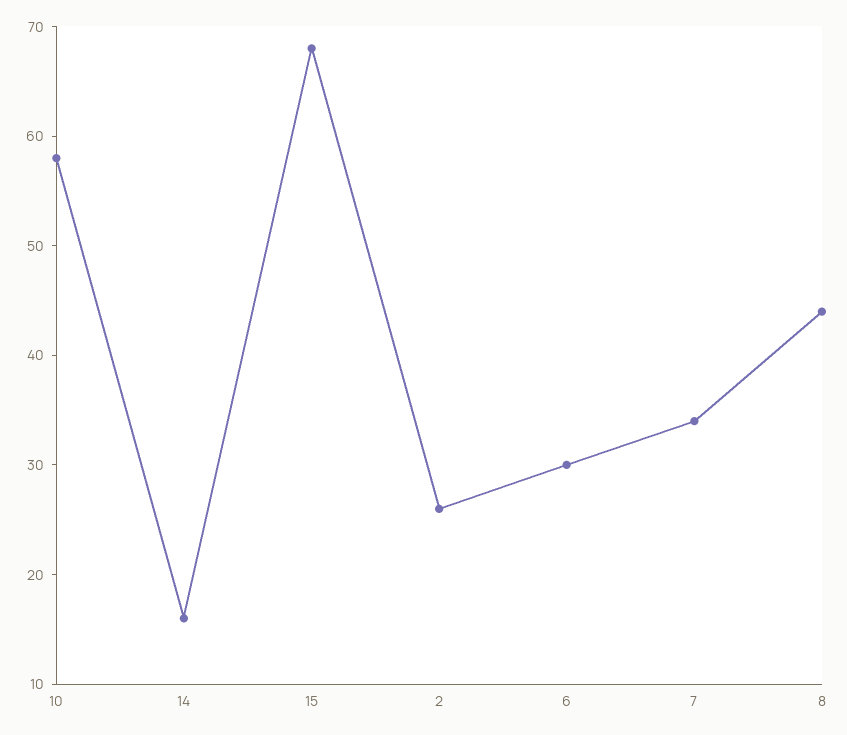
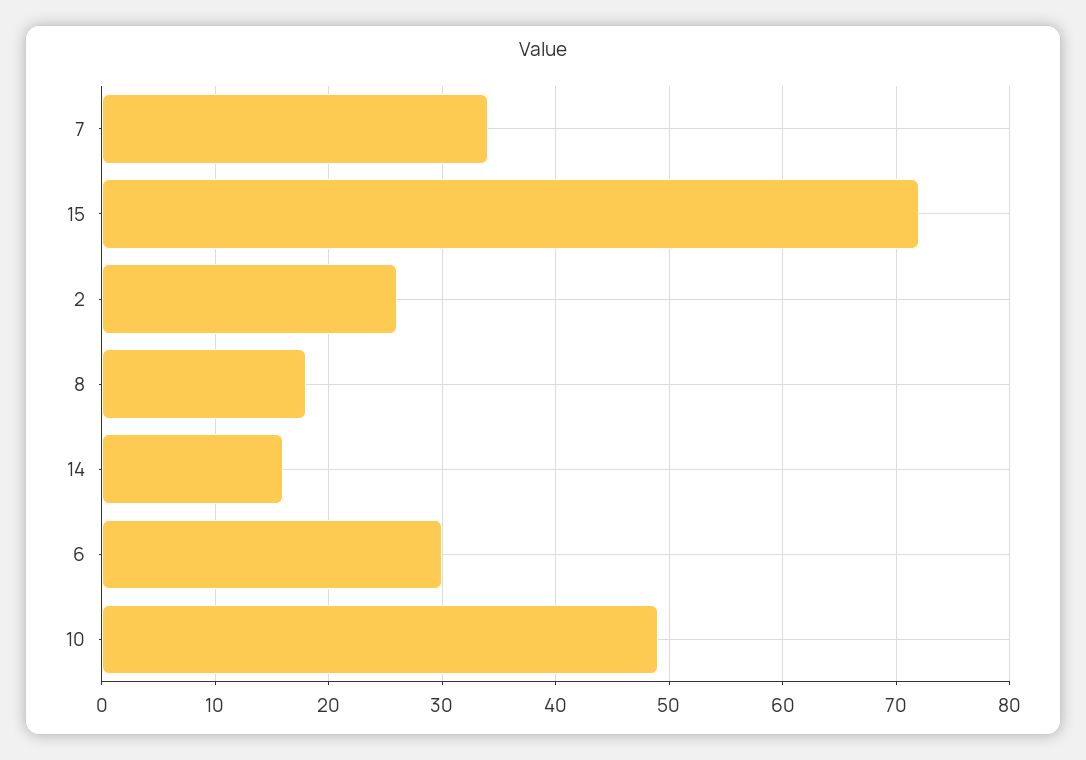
10: 58 -> 49
15: 68 -> 72
8: 44 -> 18

